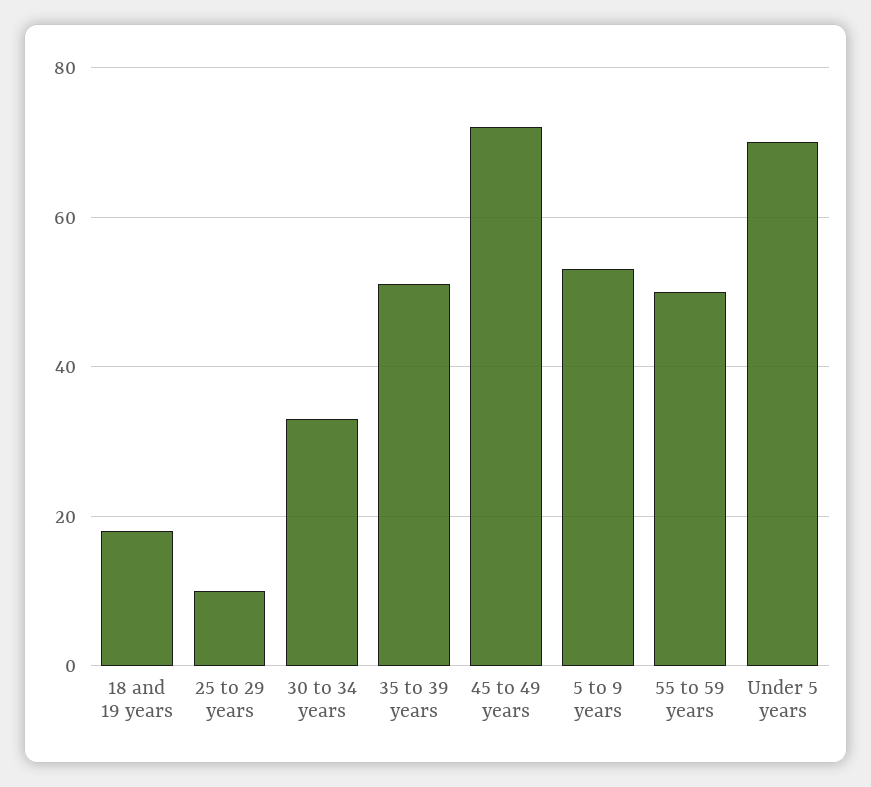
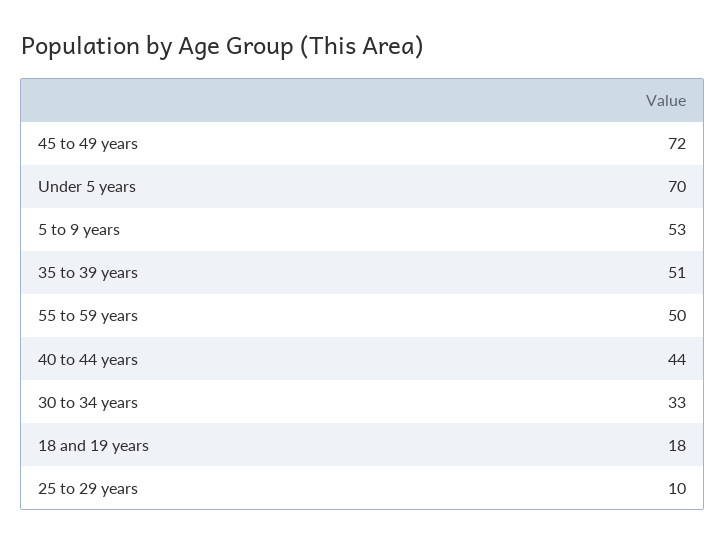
40 to 44 years: none -> 44

